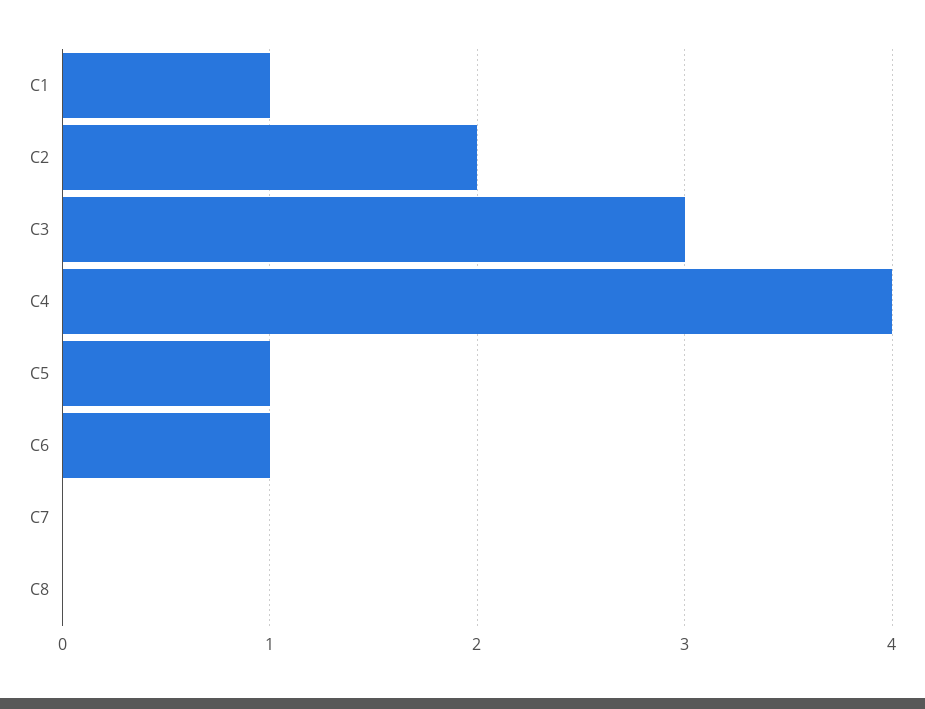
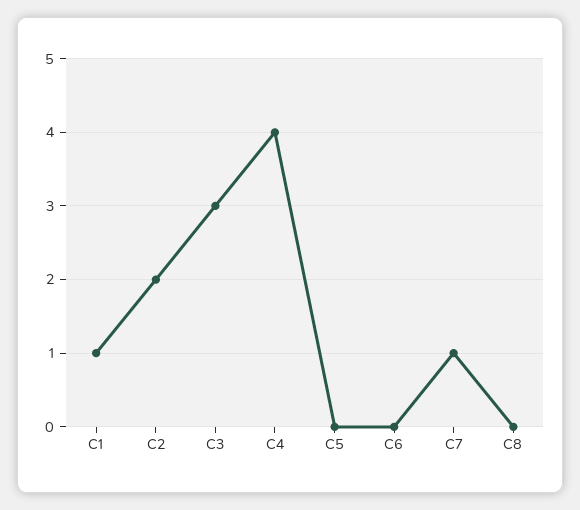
C5: 1 -> 0
C6: 1 -> 0
C7: 0 -> 1

